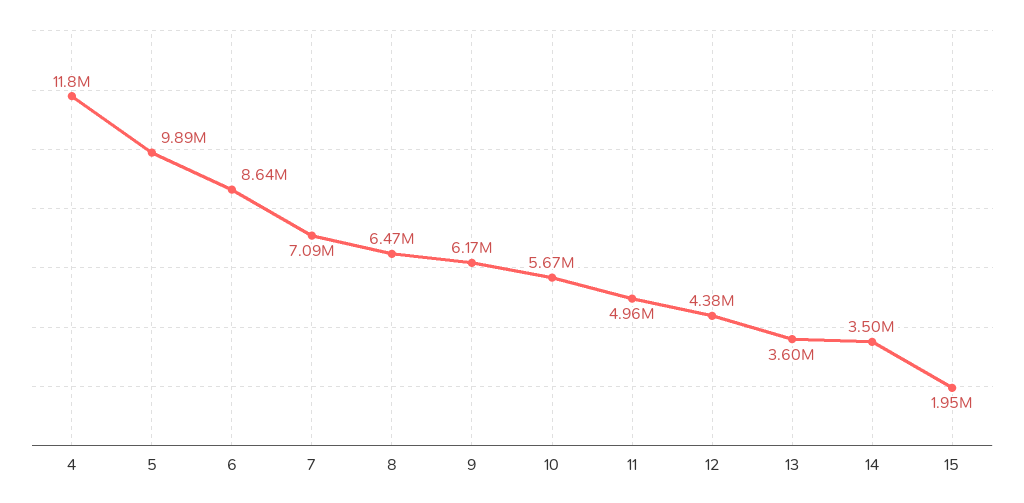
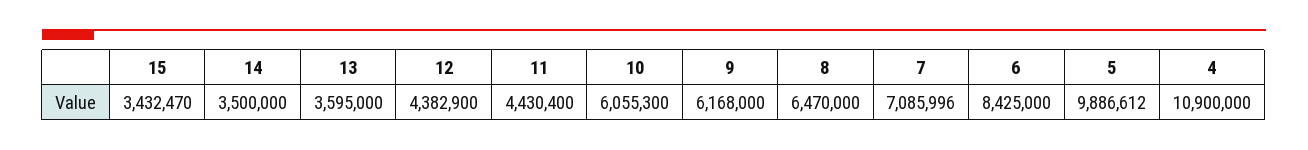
4: 11800000 -> 10900000
6: 8640000 -> 8425000
10: 5670000 -> 6055300
11: 4960000 -> 4430400
15: 1950000 -> 3432470

